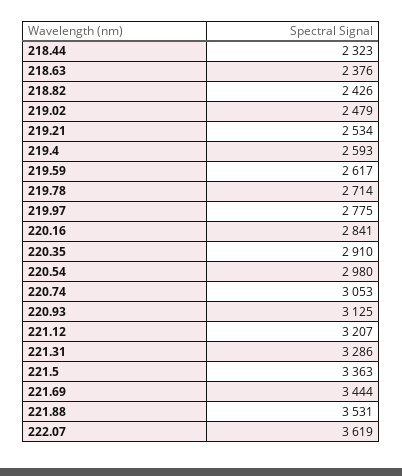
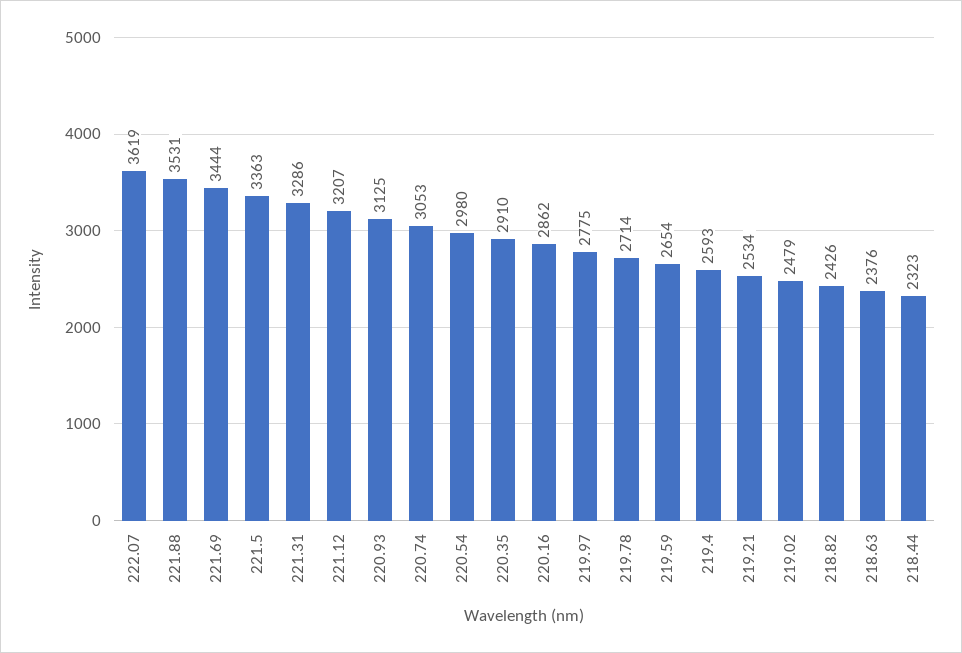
219.59: 2617 -> 2654
220.16: 2841 -> 2862

